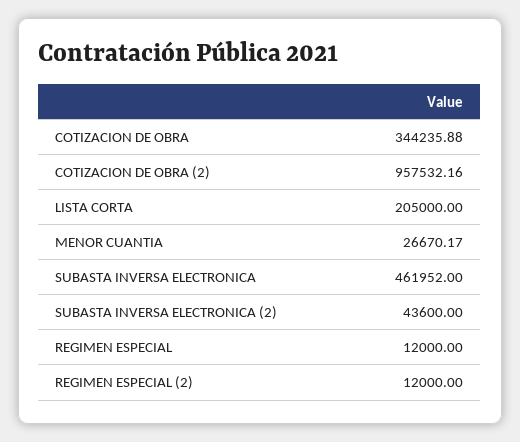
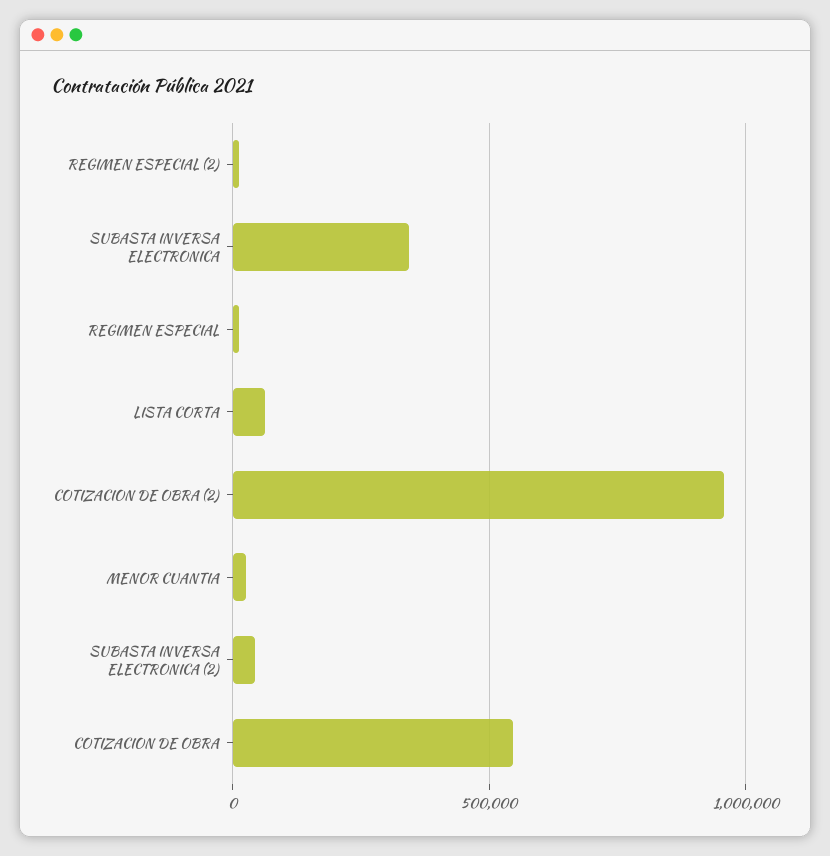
COTIZACION DE OBRA: 344235.88 -> 550000
LISTA CORTA: 205000 -> 50000
SUBASTA INVERSA ELECTRONICA: 461952 -> 350000

